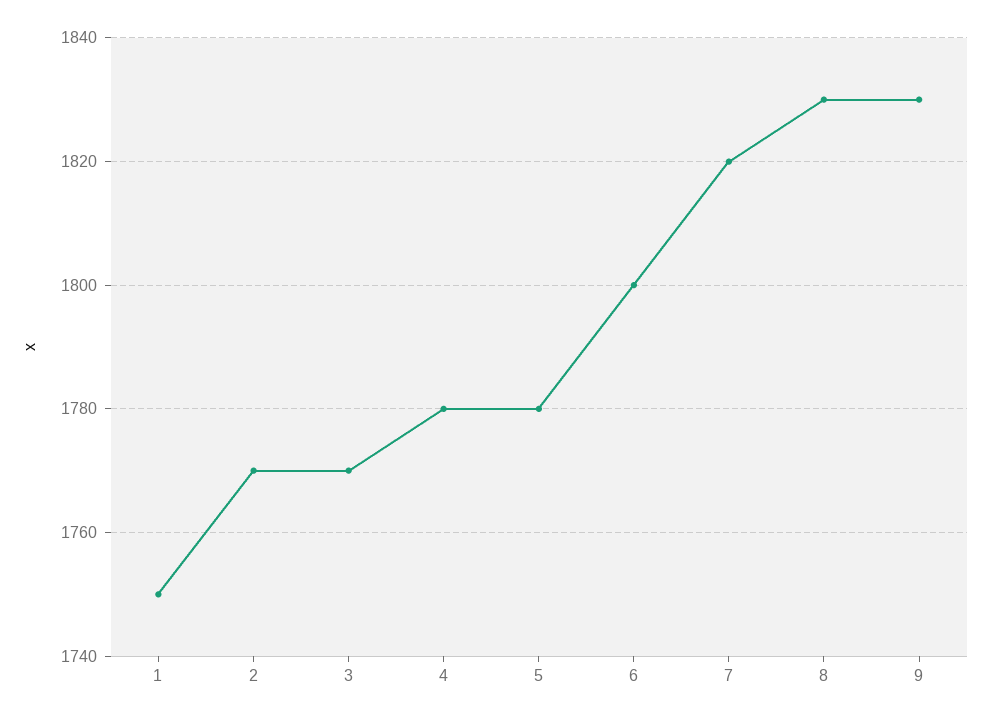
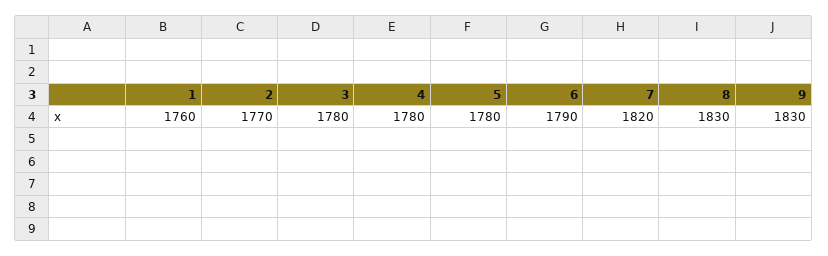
1: 1750 -> 1760
3: 1770 -> 1780
6: 1800 -> 1790

